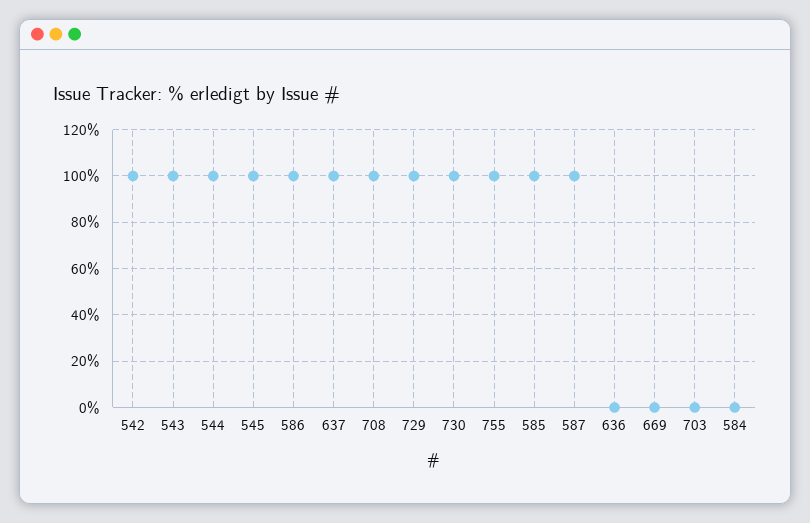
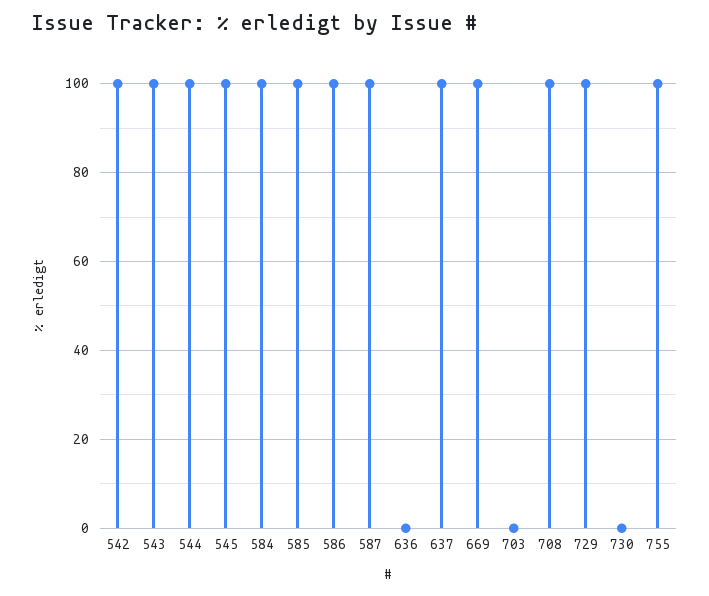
730: 100 -> 0
669: 0 -> 100
584: 0 -> 100

